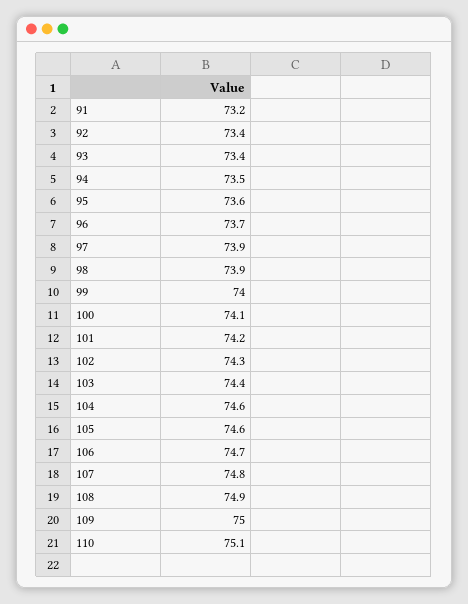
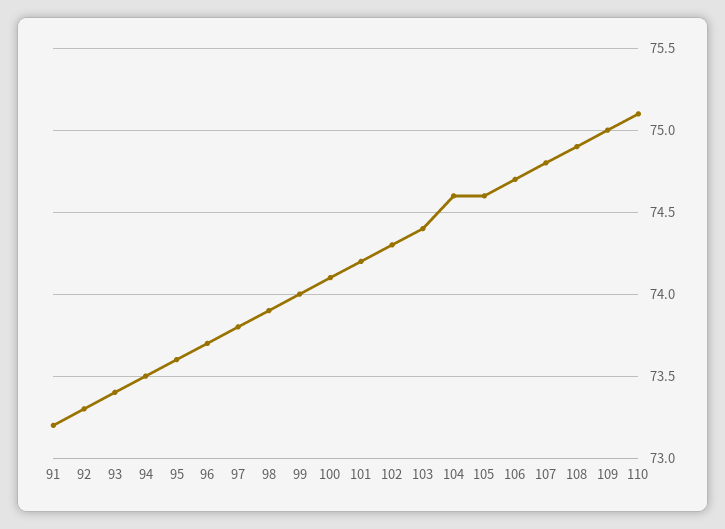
92: 73.4 -> 73.3
97: 73.9 -> 73.8

